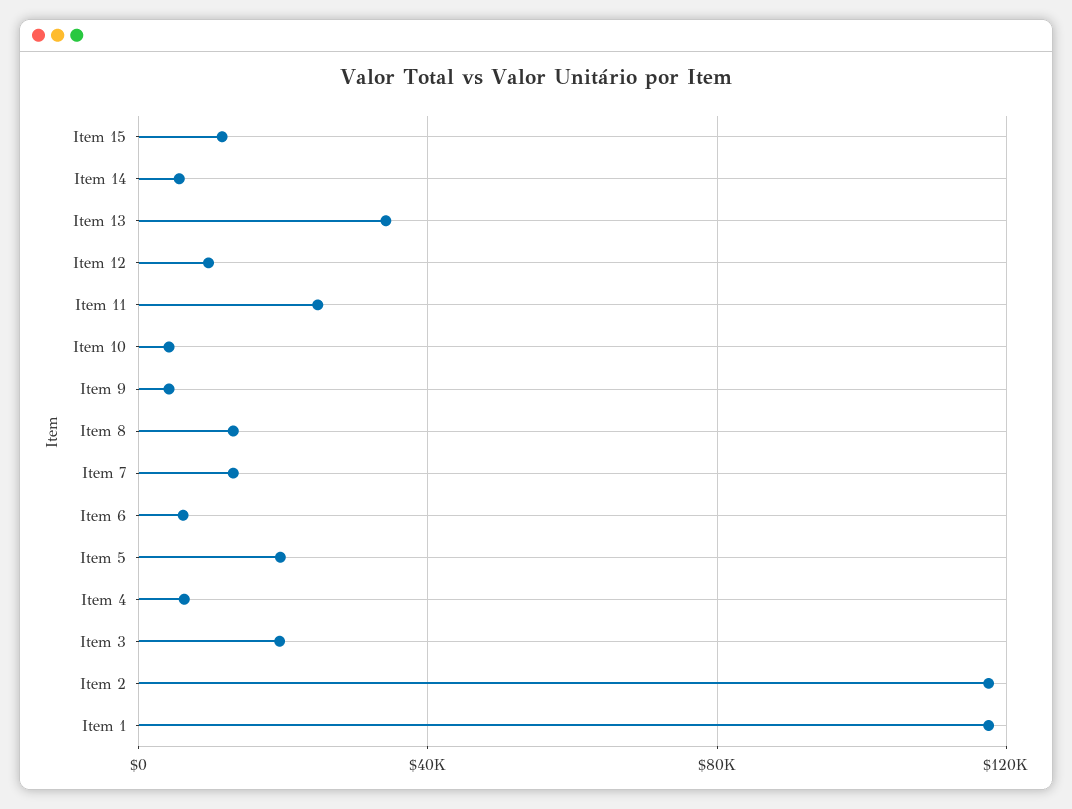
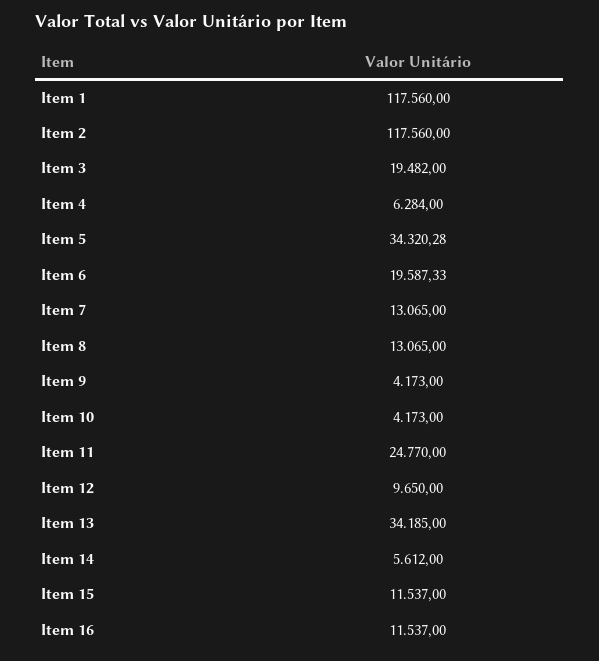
Item 6: 5000 -> 19587.33
Item 5: 20000 -> 34320.28
Item 16: none -> 11537

